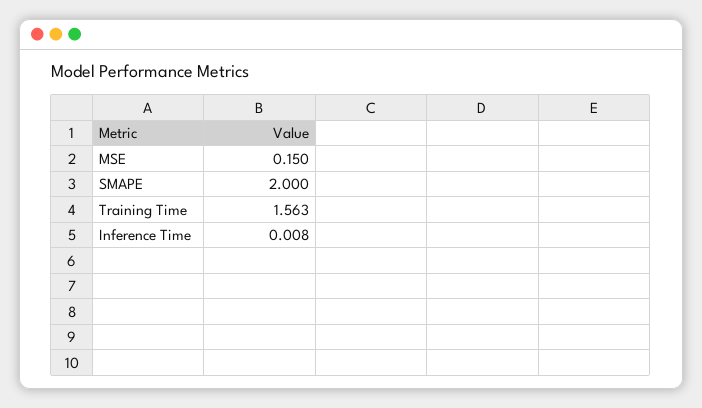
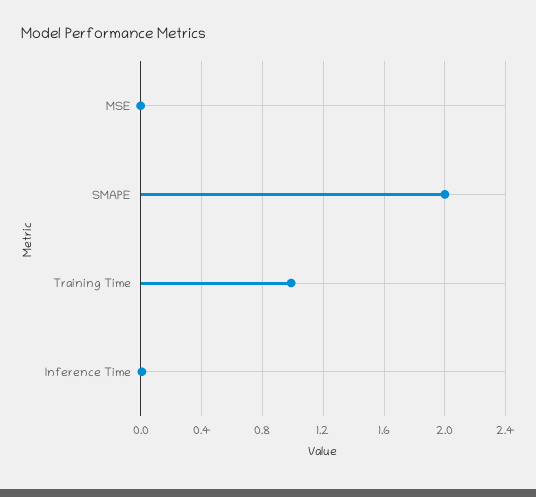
MSE: 0.15 -> 0
Training Time: 1.563 -> 1

